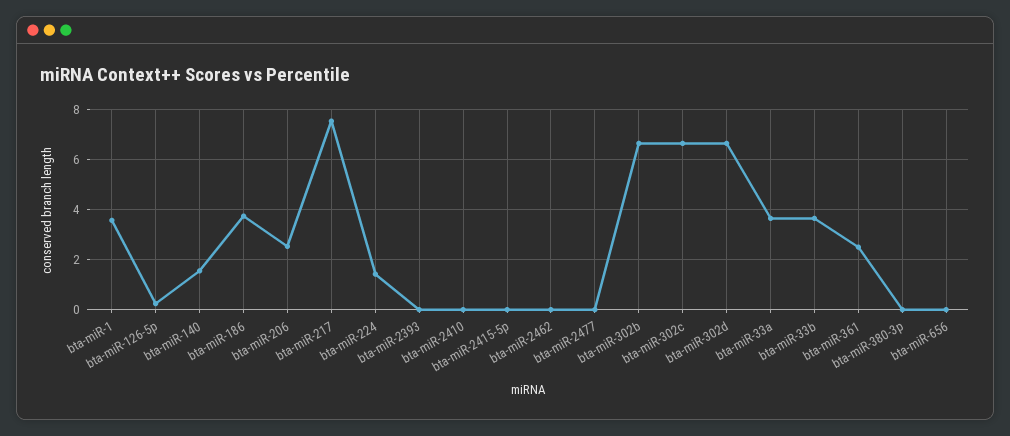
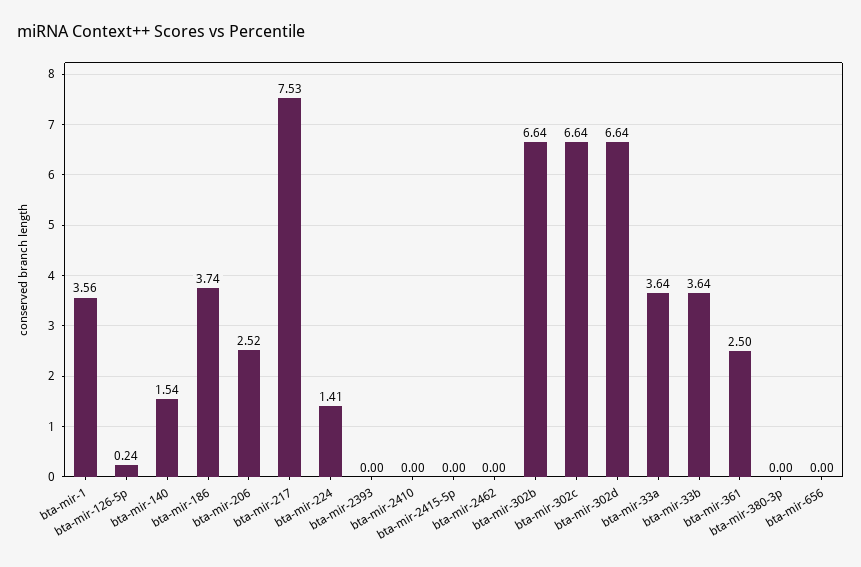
bta-miR-2477: 0 -> none

